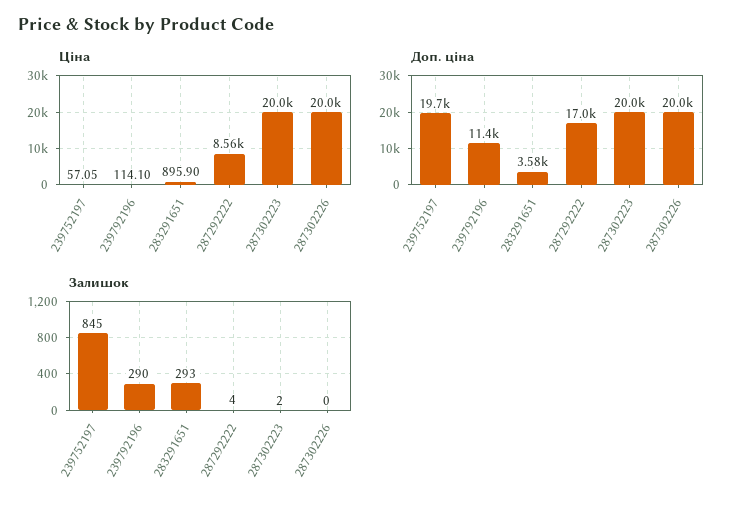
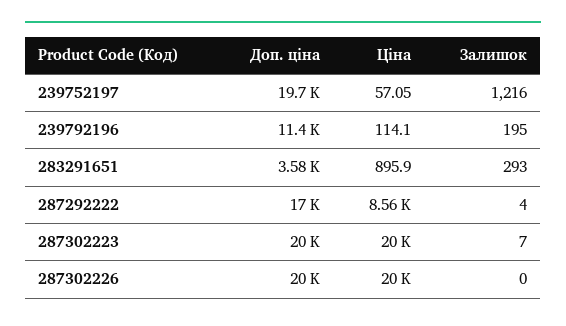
Залишок, 239752197: 845 -> 1216
Залишок, 239792196: 290 -> 195
Залишок, 287302223: 2 -> 7

